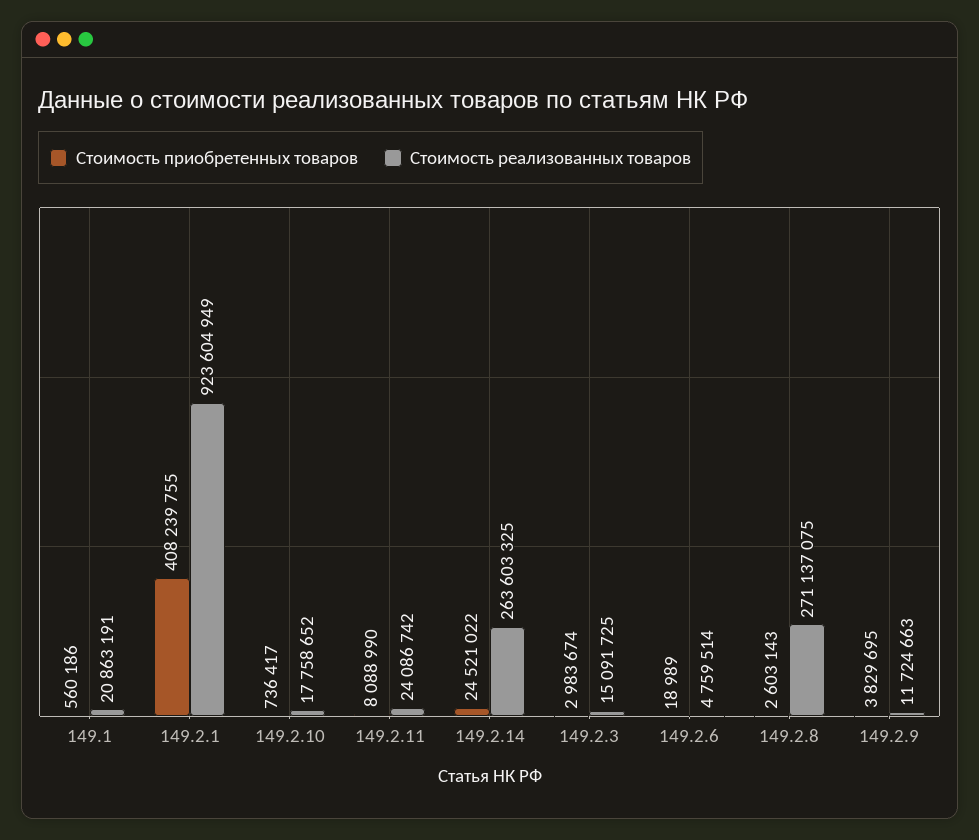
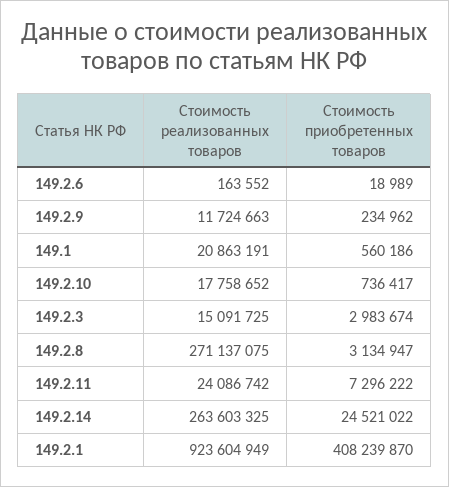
Стоимость приобретенных товаров, 149.2.1: 408239755 -> 408239870
Стоимость приобретенных товаров, 149.2.11: 8088990 -> 7296222
Стоимость реализованных товаров, 149.2.6: 4759514 -> 163552
Стоимость приобретенных товаров, 149.2.8: 2603143 -> 3134947
Стоимость приобретенных товаров, 149.2.9: 3829695 -> 234962

